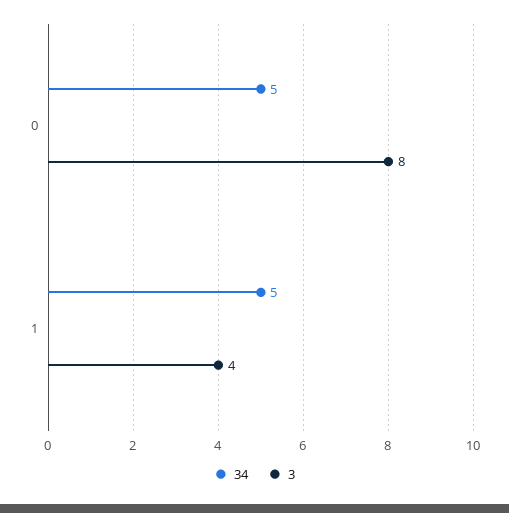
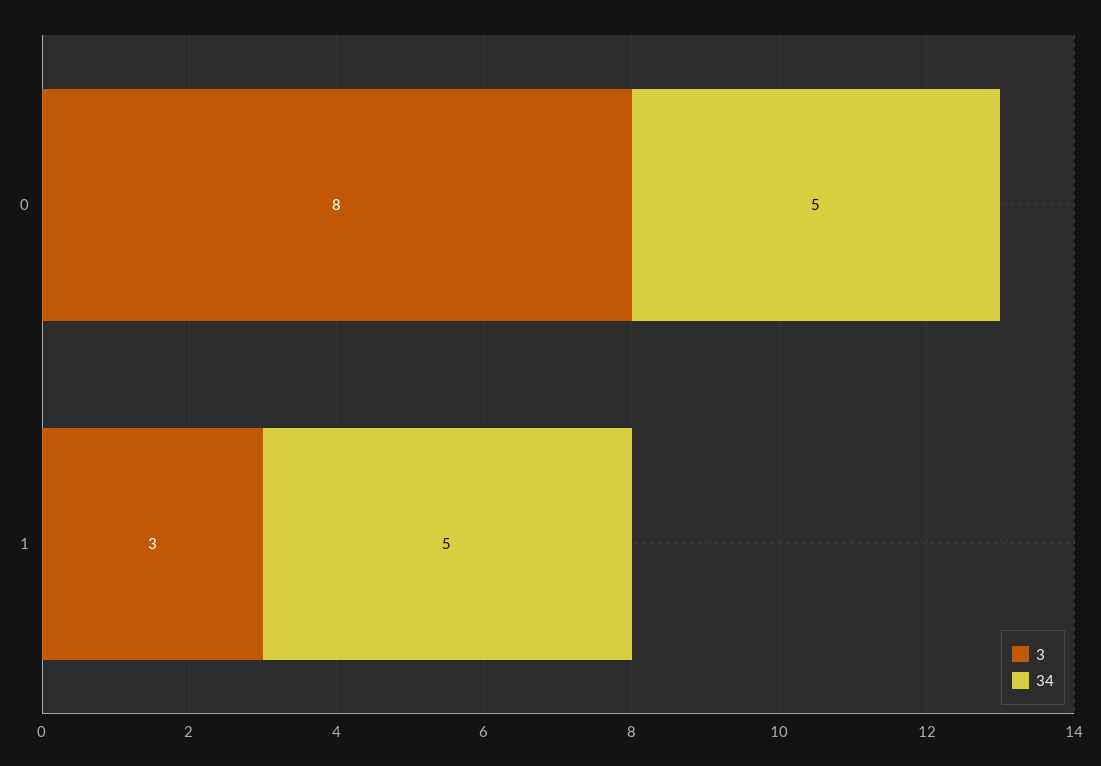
3, 1: 4 -> 3

